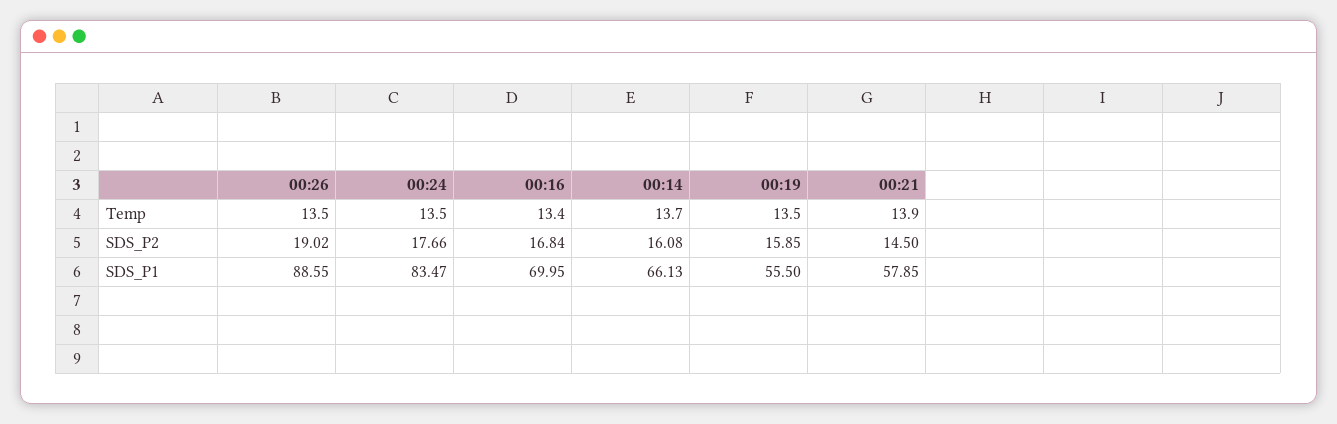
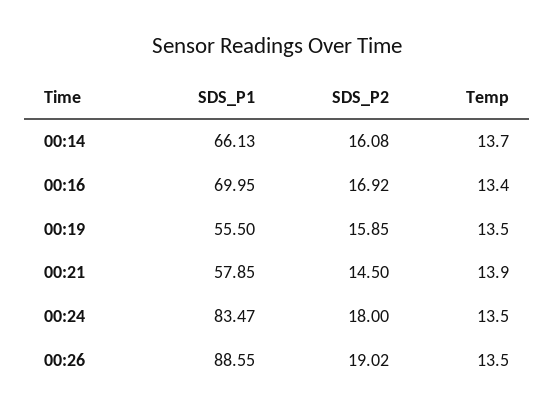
00:24, SDS_P2: 17.66 -> 18
00:16, SDS_P2: 16.84 -> 16.92

